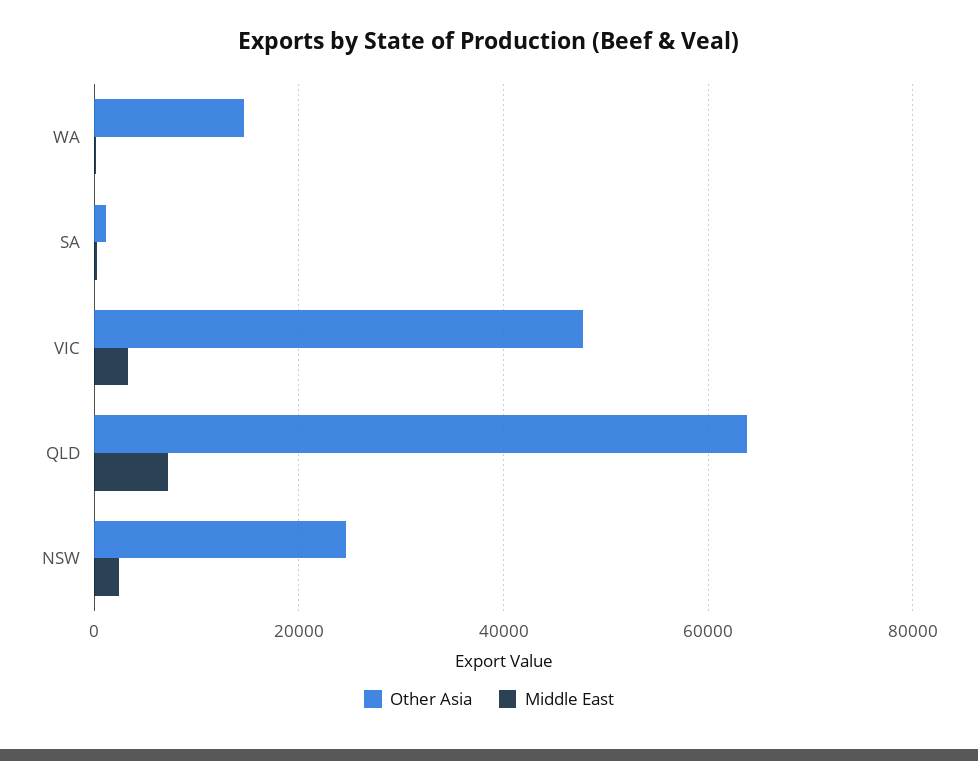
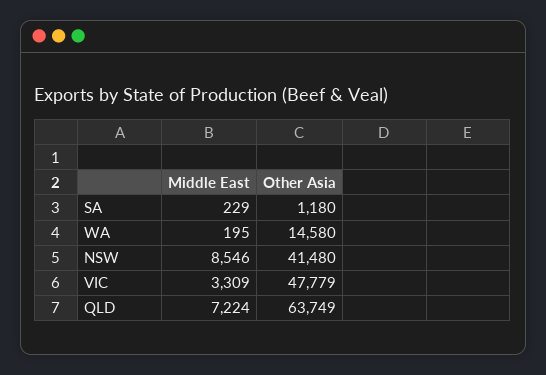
Other Asia, NSW: 24000 -> 41480
Middle East, NSW: 2000 -> 8546

